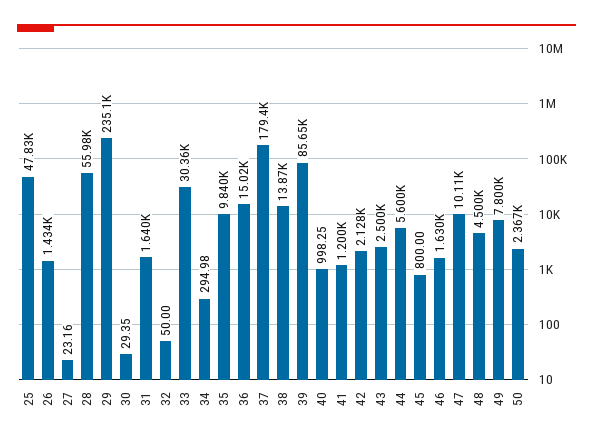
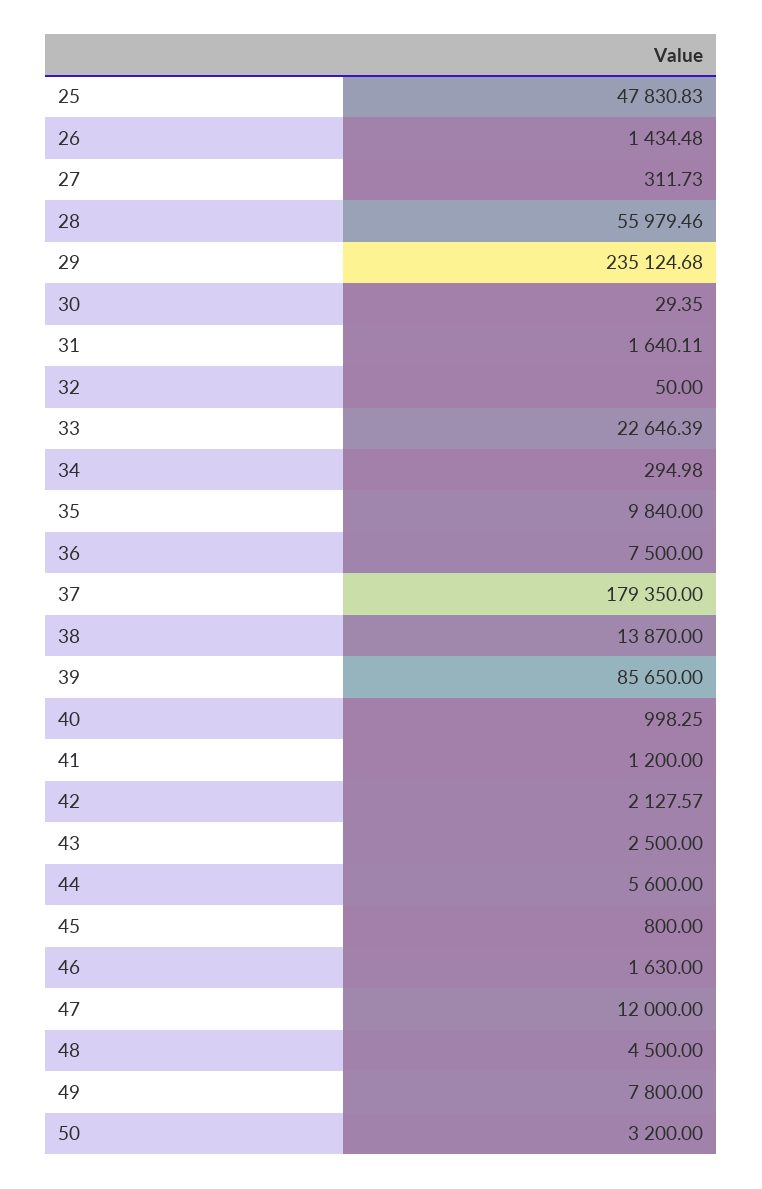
27: 23.16 -> 311.73
33: 30360 -> 22646.39
36: 15020 -> 7500
47: 10110 -> 12000
50: 2367 -> 3200

